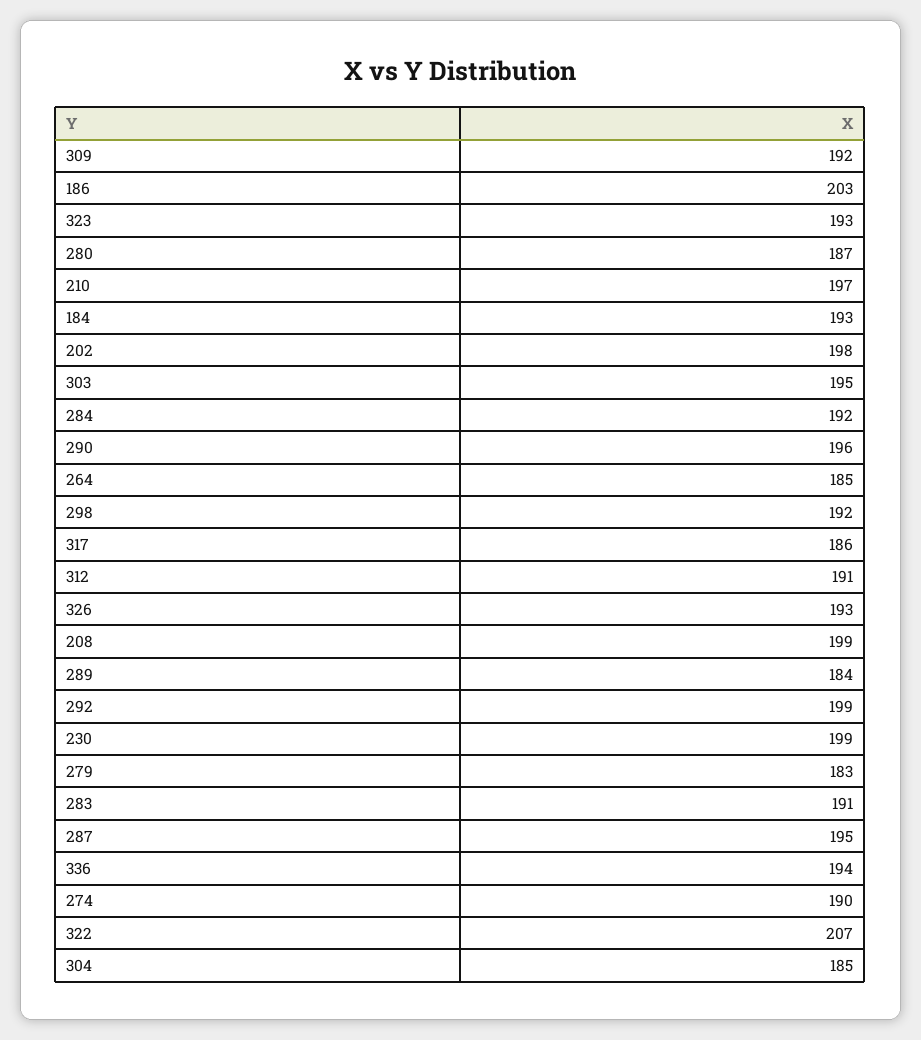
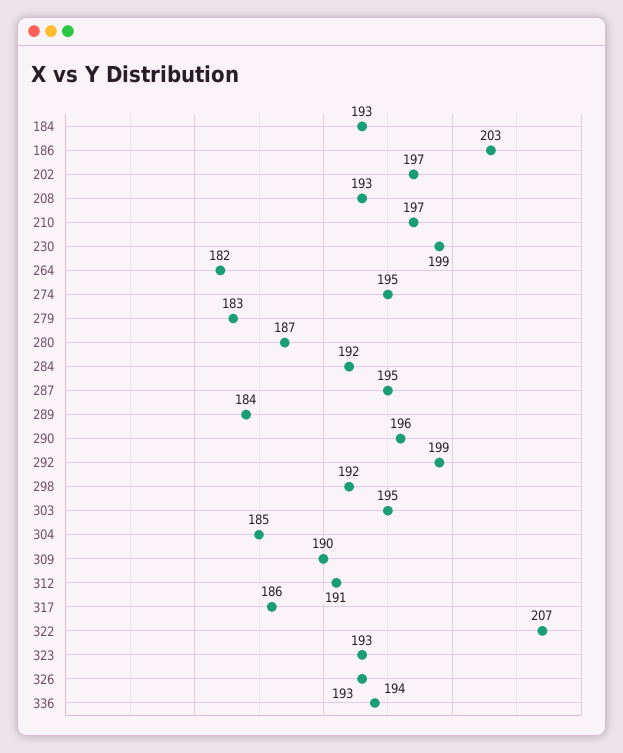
309: 192 -> 190
202: 198 -> 197
264: 185 -> 182
208: 199 -> 193
283: 191 -> none
274: 190 -> 195

